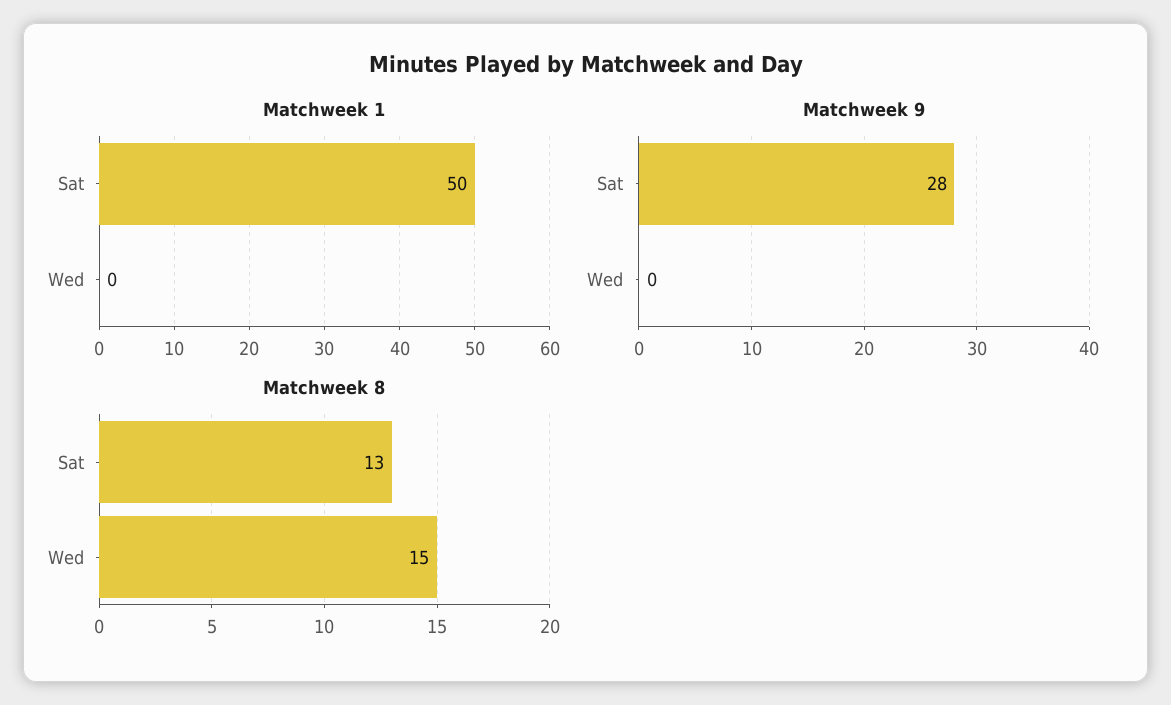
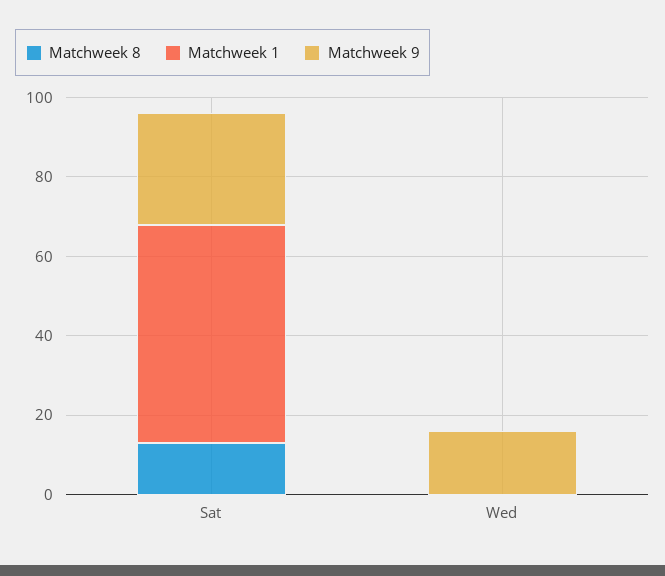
Matchweek 1, Sat: 50 -> 55
Matchweek 9, Wed: 0 -> 15
Matchweek 8, Wed: 15 -> 0

